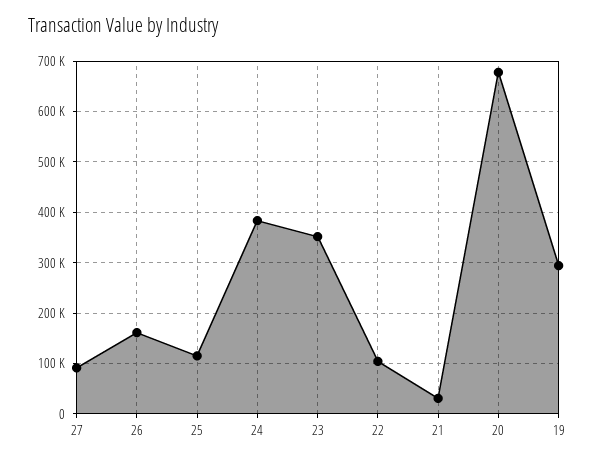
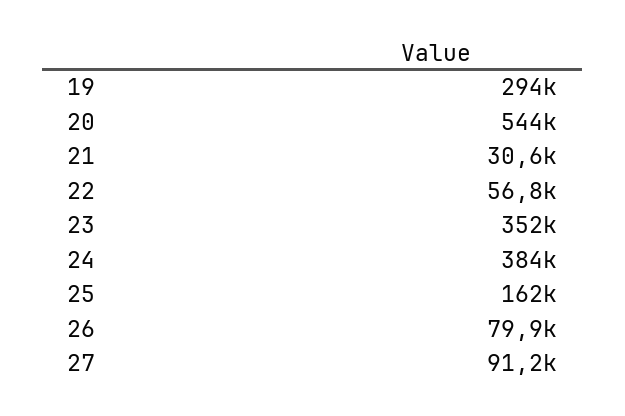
26: 160000 -> 79900
25: 120000 -> 162000
22: 100000 -> 56800
20: 680000 -> 544000

